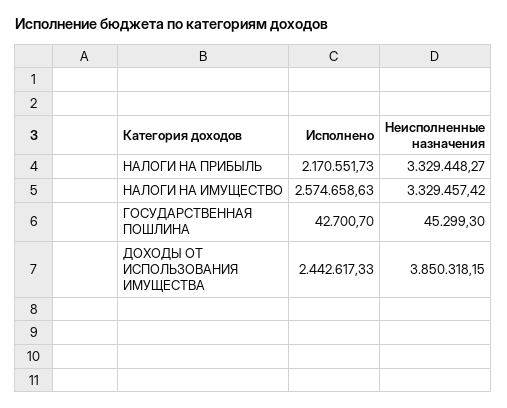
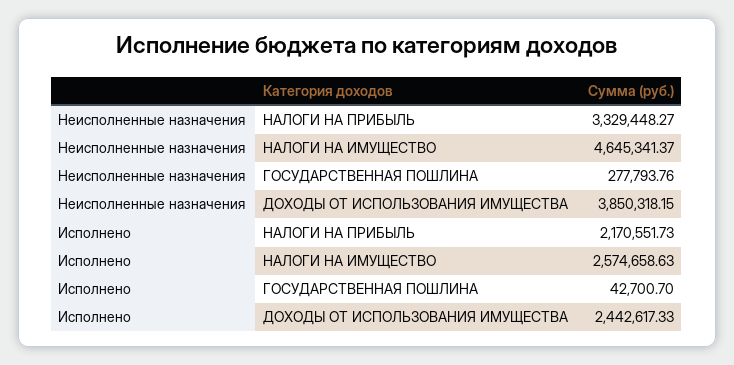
Неисполненные назначения, НАЛОГИ НА ИМУЩЕСТВО: 3329457.42 -> 4645341.37
Неисполненные назначения, ГОСУДАРСТВЕННАЯ ПОШЛИНА: 45299.3 -> 277793.76

